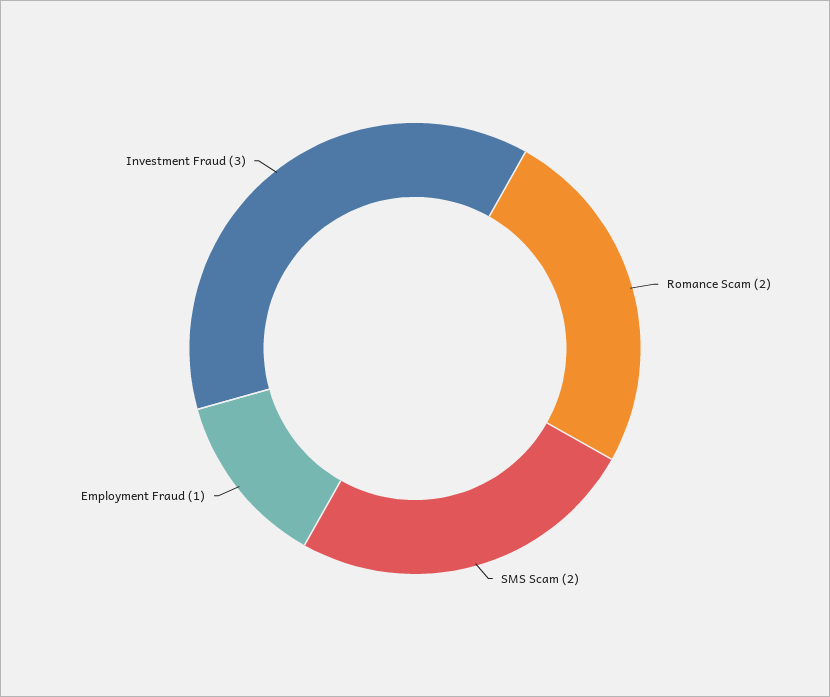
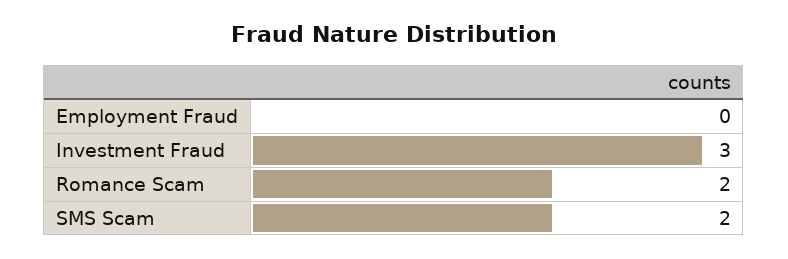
Employment Fraud: 1 -> 0

